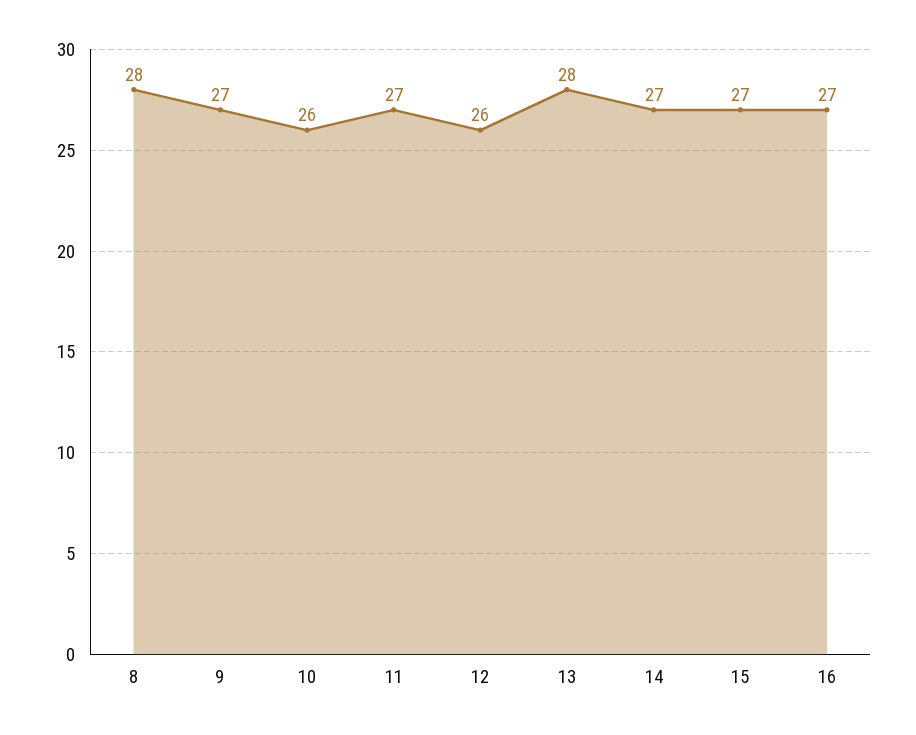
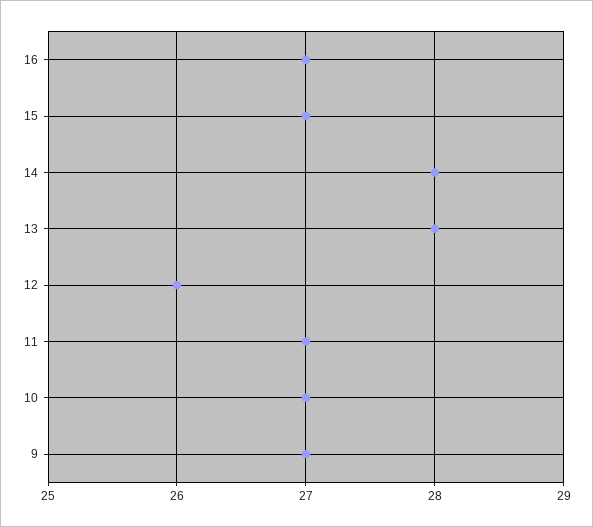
8: 28 -> none
10: 26 -> 27
14: 27 -> 28

